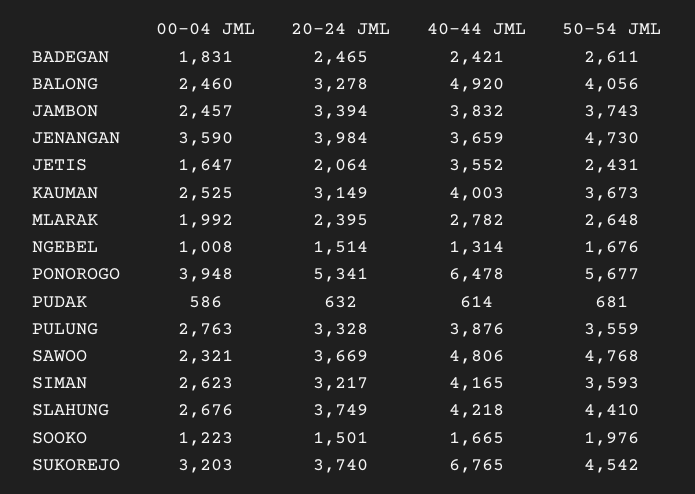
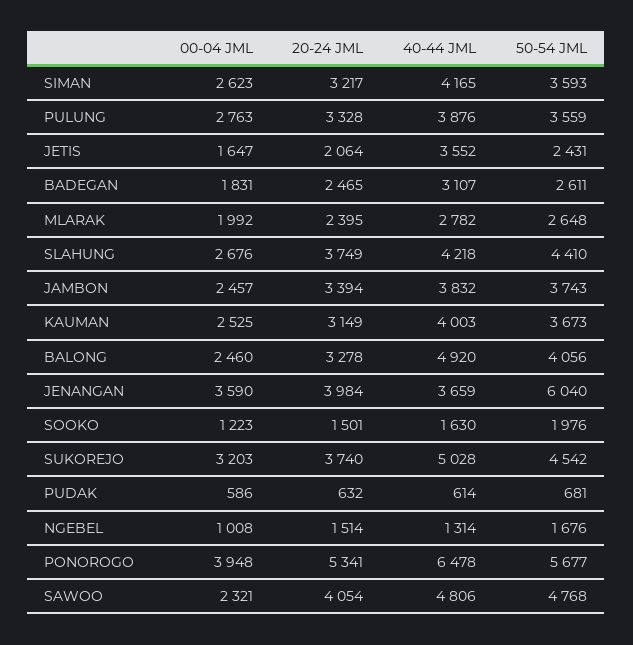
40-44 JML, BADEGAN: 2421 -> 3107
50-54 JML, JENANGAN: 4730 -> 6040
20-24 JML, SAWOO: 3669 -> 4054
40-44 JML, SOOKO: 1665 -> 1630
40-44 JML, SUKOREJO: 6765 -> 5028

